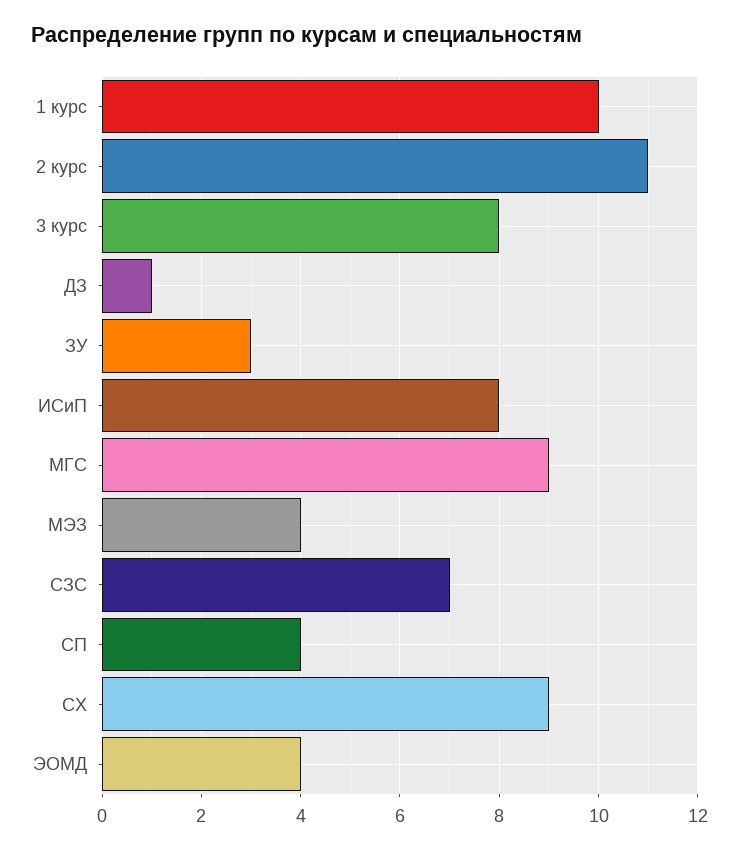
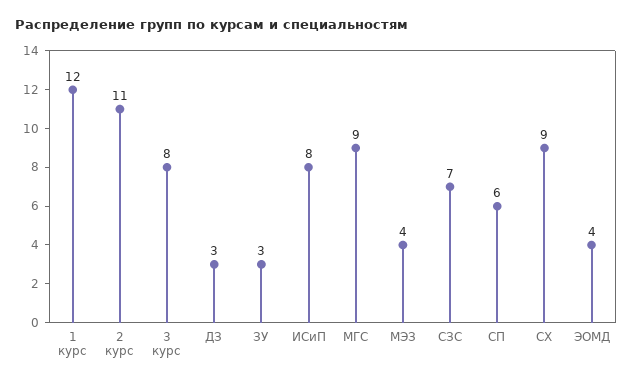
1 курс: 10 -> 12
ДЗ: 1 -> 3
СП: 4 -> 6

